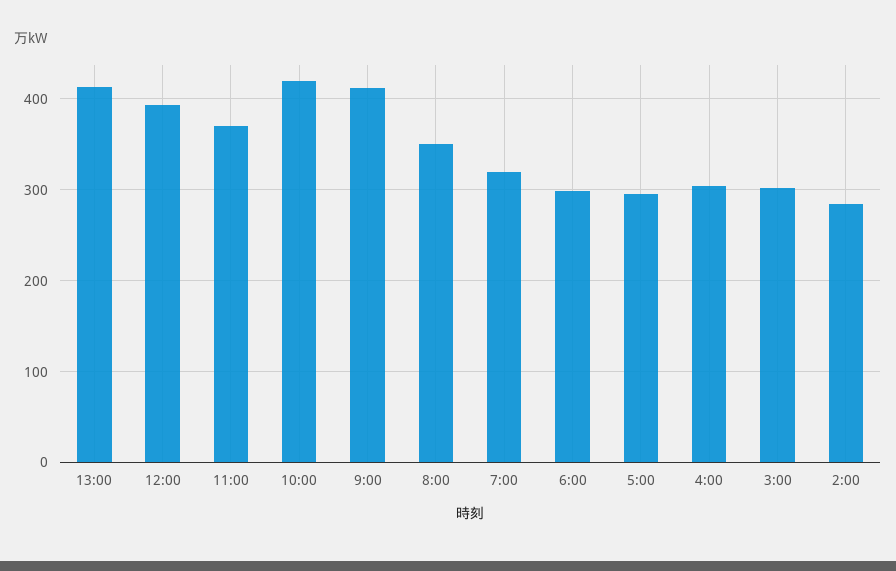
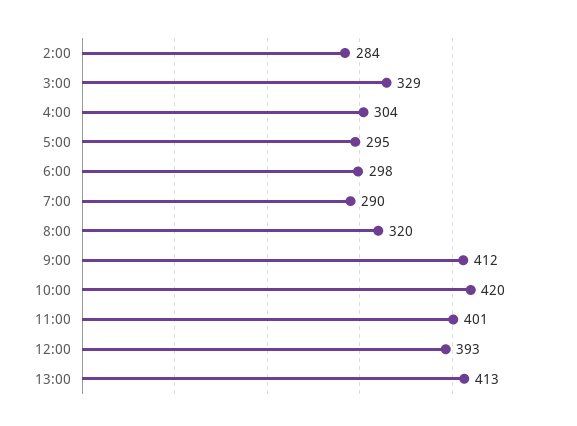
11:00: 370 -> 401
8:00: 350 -> 320
7:00: 320 -> 290
3:00: 300 -> 329

